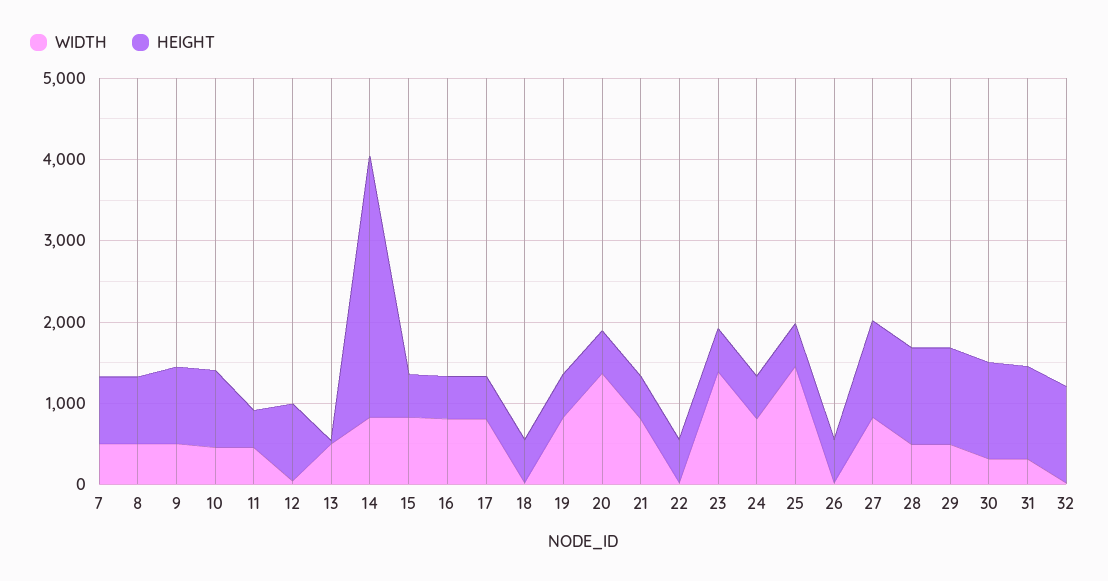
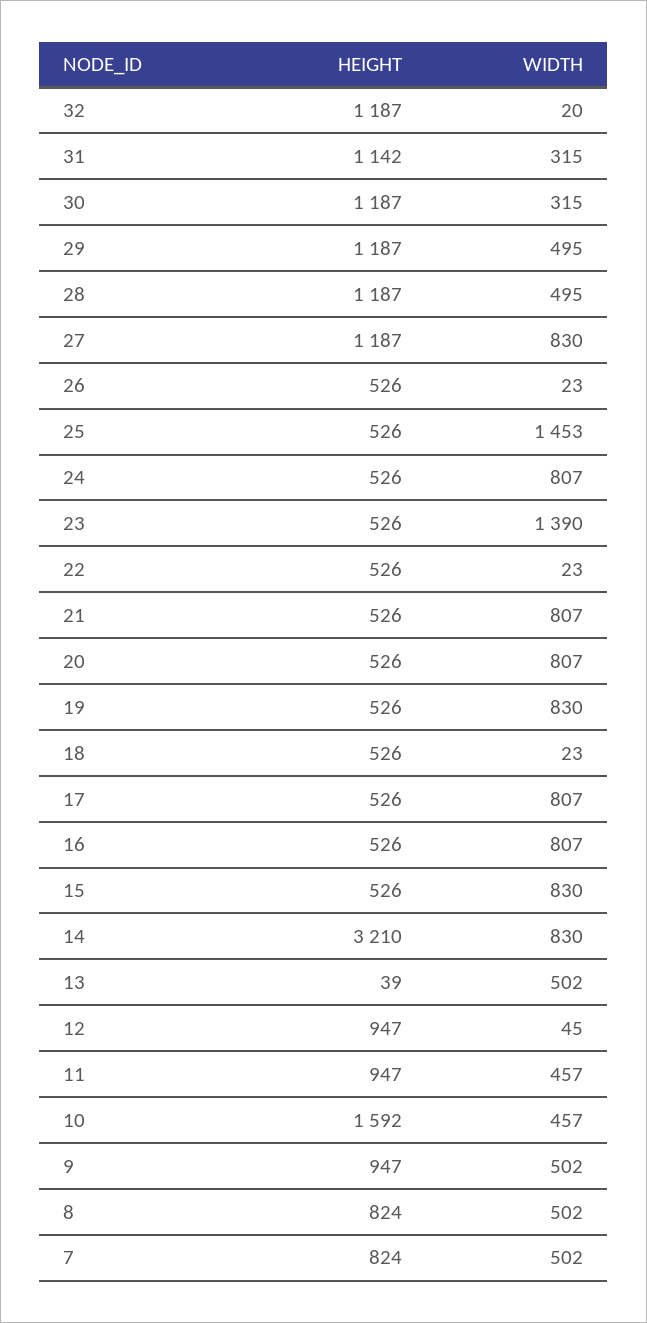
HEIGHT, 10: 1000 -> 1592
HEIGHT, 11: 400 -> 947
WIDTH, 20: 1400 -> 807

